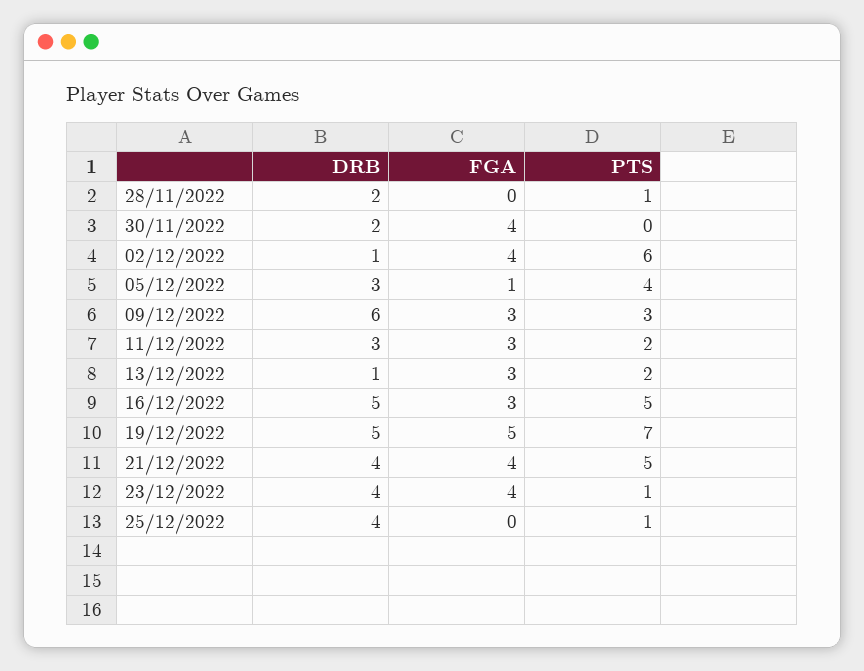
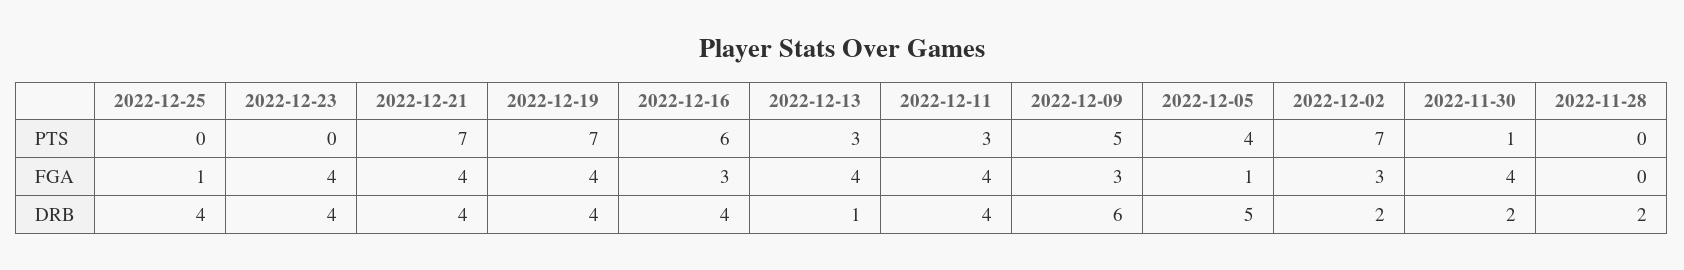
PTS, 28/11/2022: 1 -> 0
PTS, 30/11/2022: 0 -> 1
DRB, 02/12/2022: 1 -> 2
FGA, 02/12/2022: 4 -> 3
PTS, 02/12/2022: 6 -> 7
DRB, 05/12/2022: 3 -> 5
PTS, 09/12/2022: 3 -> 5
DRB, 11/12/2022: 3 -> 4
FGA, 11/12/2022: 3 -> 4
PTS, 11/12/2022: 2 -> 3
FGA, 13/12/2022: 3 -> 4
PTS, 13/12/2022: 2 -> 3
DRB, 16/12/2022: 5 -> 4
PTS, 16/12/2022: 5 -> 6
DRB, 19/12/2022: 5 -> 4
FGA, 19/12/2022: 5 -> 4
PTS, 21/12/2022: 5 -> 7
PTS, 23/12/2022: 1 -> 0
FGA, 25/12/2022: 0 -> 1
PTS, 25/12/2022: 1 -> 0

